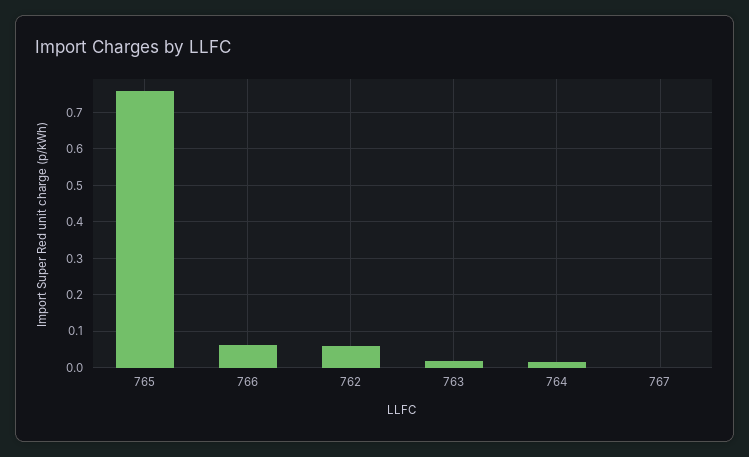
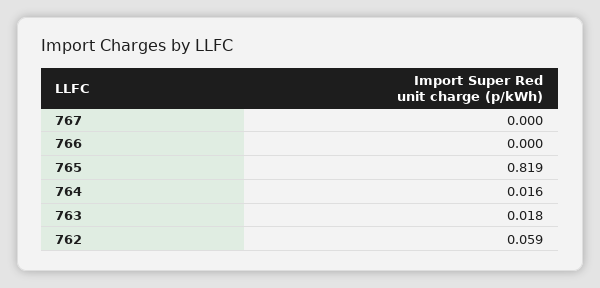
765: 0.76 -> 0.819
766: 0.06 -> 0

